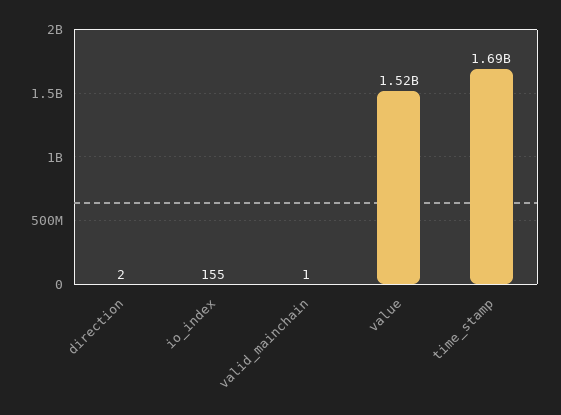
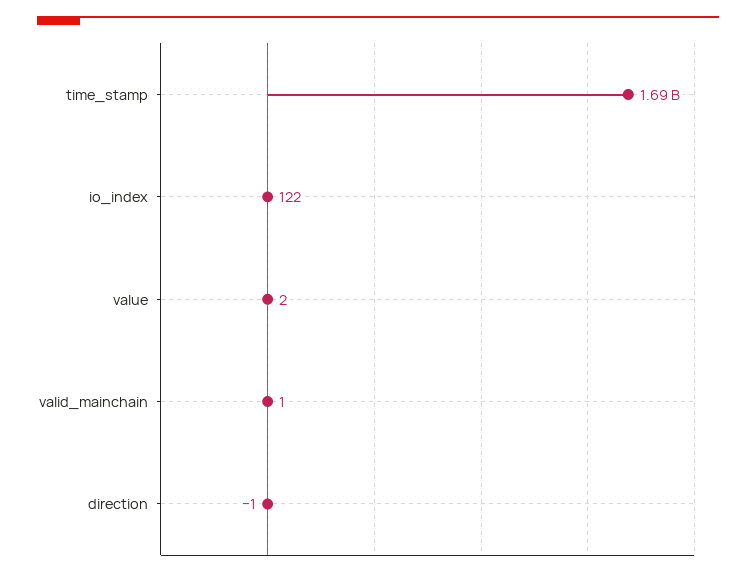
direction: 2 -> -1
io_index: 155 -> 122
value: 1520000000 -> 2

